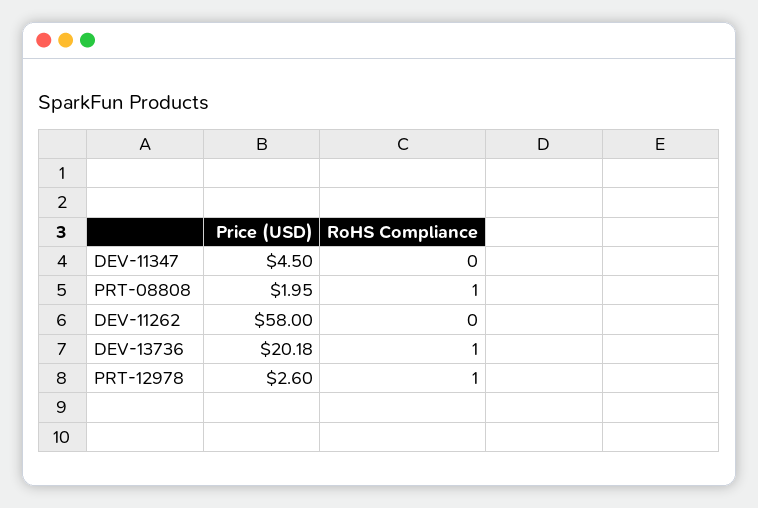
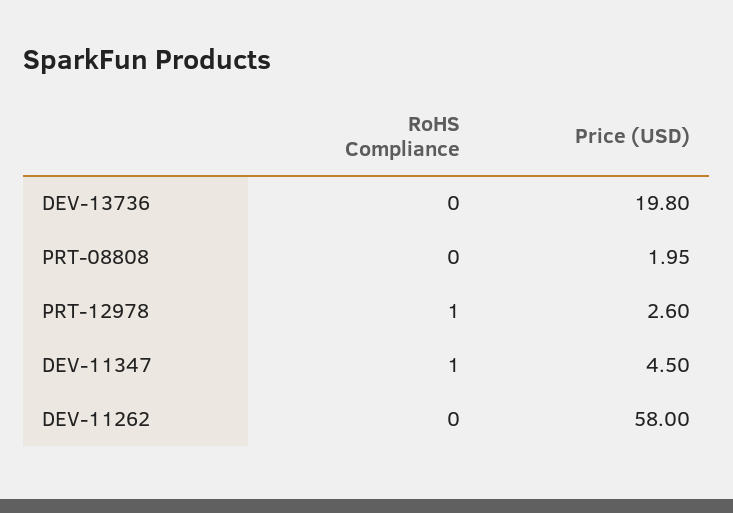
RoHS Compliance, DEV-11347: 0 -> 1
RoHS Compliance, PRT-08808: 1 -> 0
Price (USD), DEV-13736: 20.18 -> 19.8
RoHS Compliance, DEV-13736: 1 -> 0

